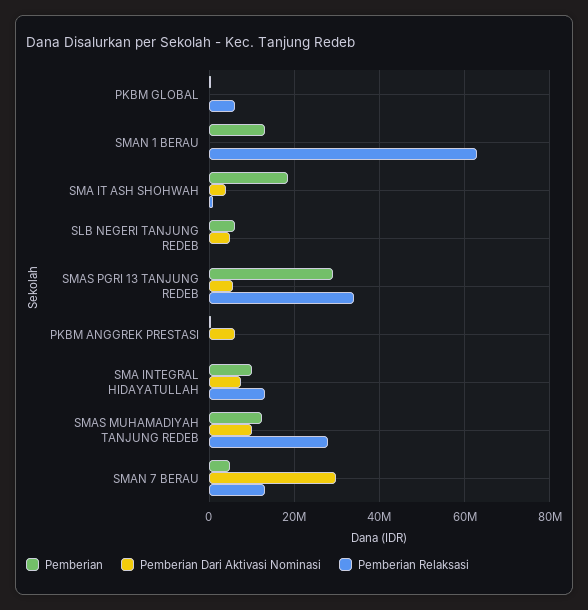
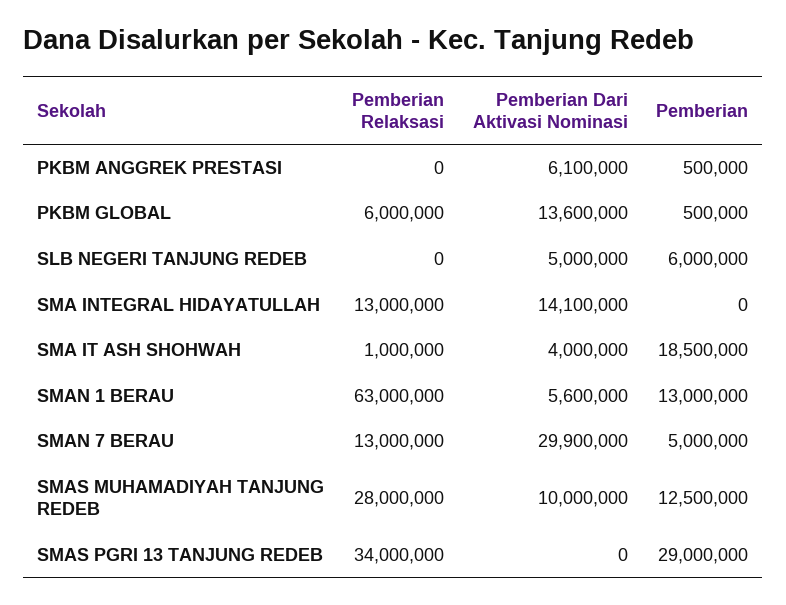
Pemberian Dari Aktivasi Nominasi, PKBM GLOBAL: 0 -> 13600000
Pemberian Dari Aktivasi Nominasi, SMAN 1 BERAU: 0 -> 5600000
Pemberian Dari Aktivasi Nominasi, SMAS PGRI 13 TANJUNG REDEB: 6000000 -> 0
Pemberian, SMA INTEGRAL HIDAYATULLAH: 10000000 -> 0
Pemberian Dari Aktivasi Nominasi, SMA INTEGRAL HIDAYATULLAH: 8000000 -> 14100000

